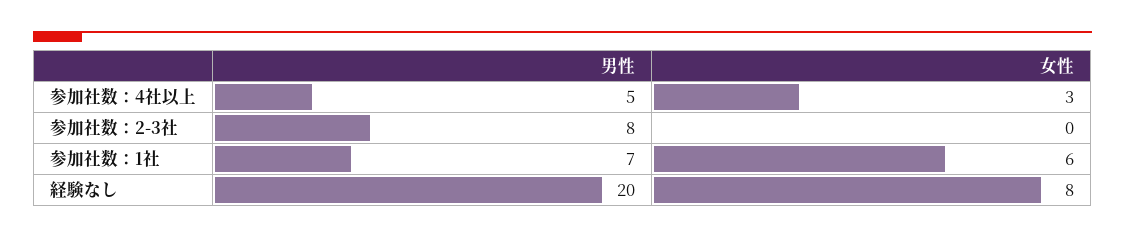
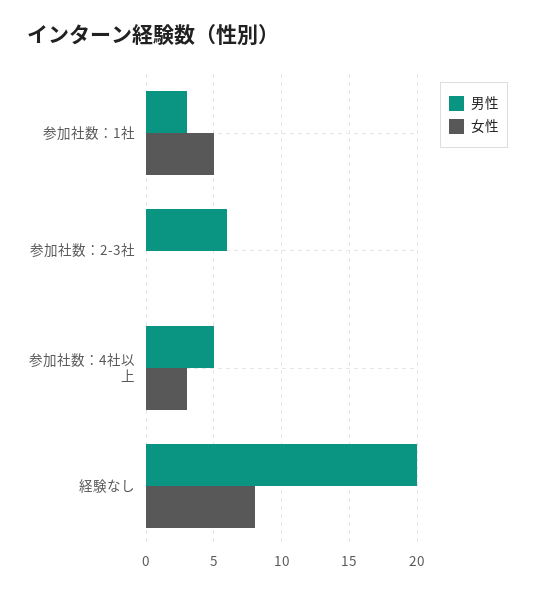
男性, 参加社数：2-3社: 8 -> 6
男性, 参加社数：1社: 7 -> 3
女性, 参加社数：1社: 6 -> 5

